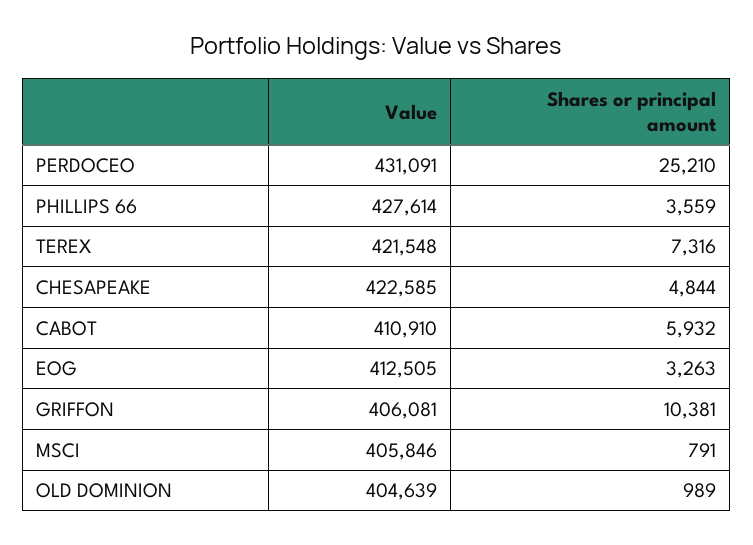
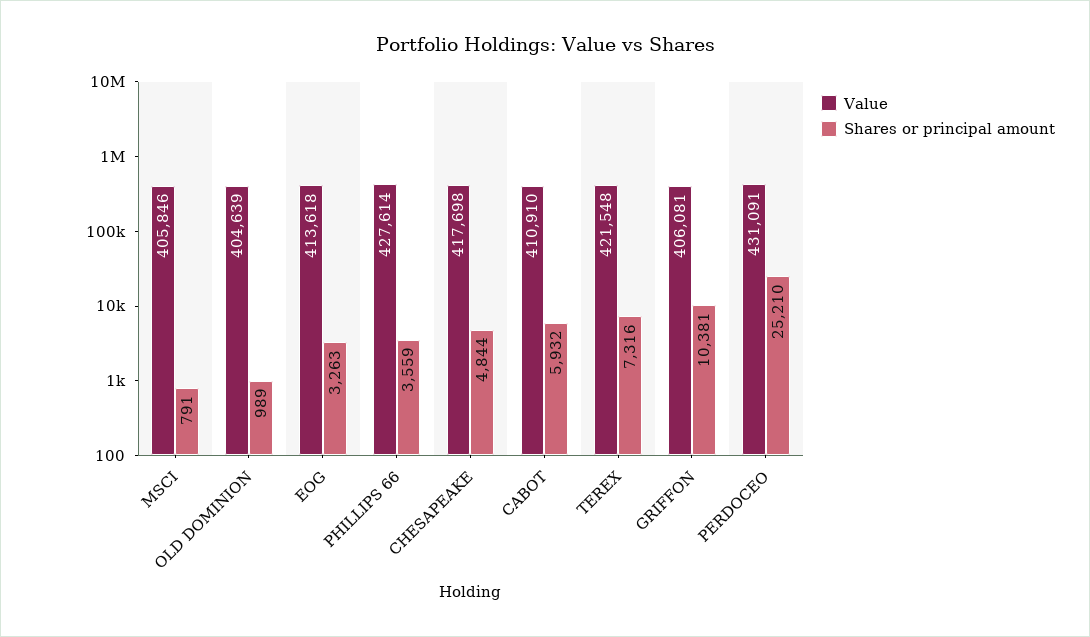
Value, CHESAPEAKE: 422585 -> 417698
Value, EOG: 412505 -> 413618

